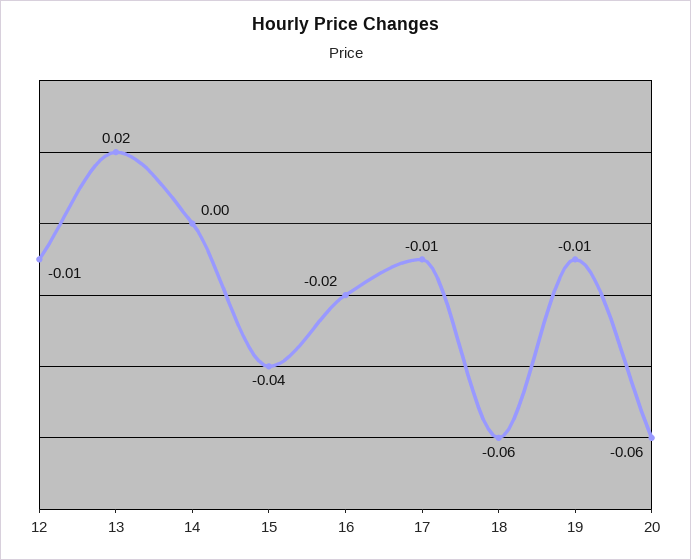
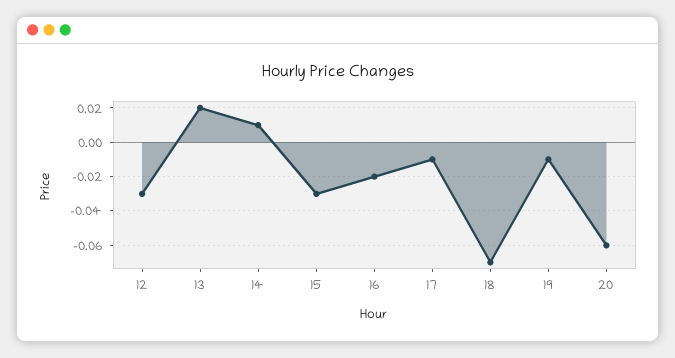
12: -0.01 -> -0.03
14: 0 -> 0.01
15: -0.04 -> -0.03
18: -0.06 -> -0.07

